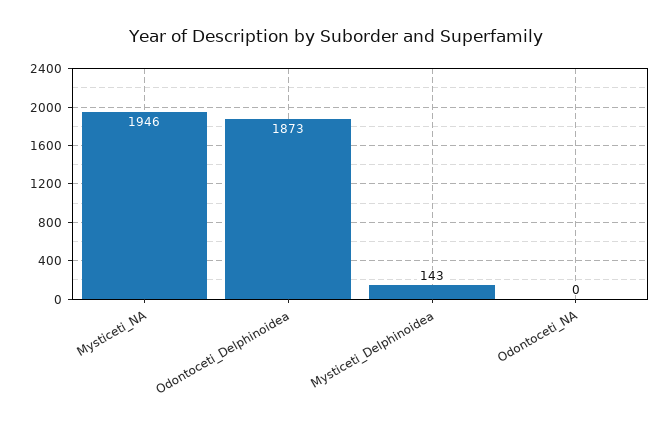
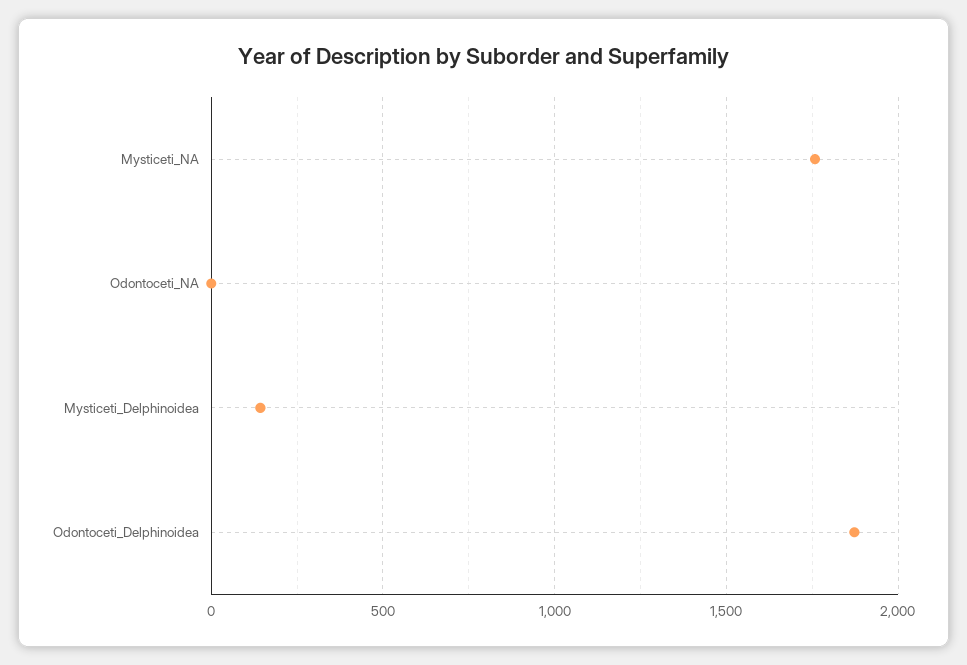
Mysticeti_NA: 1946 -> 1750

